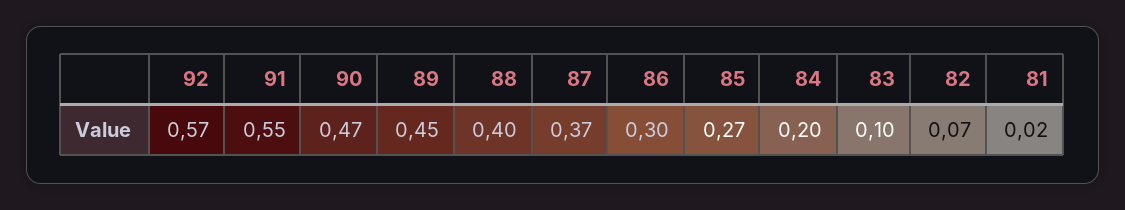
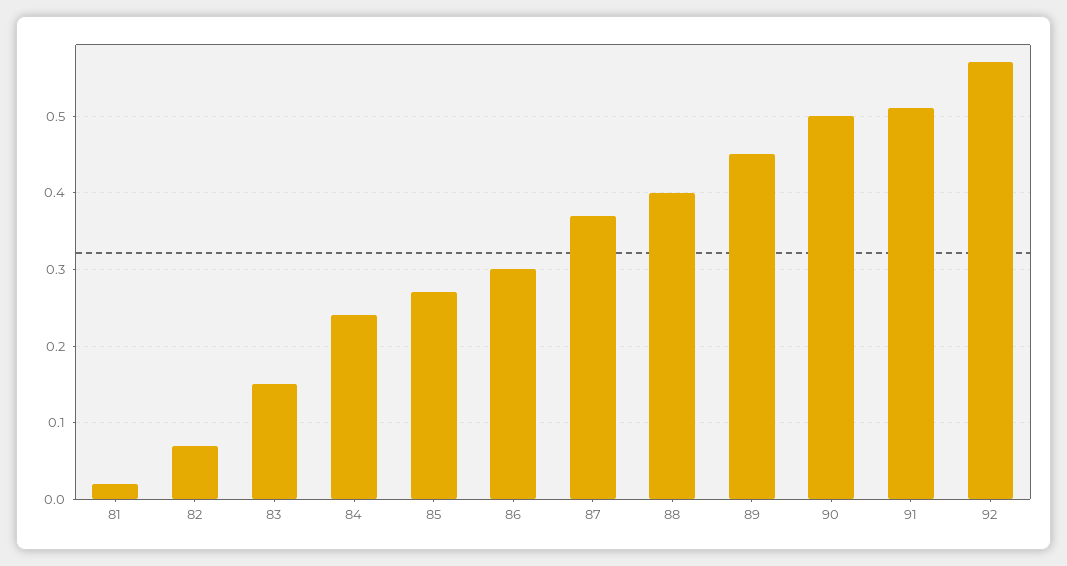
91: 0.55 -> 0.51
90: 0.47 -> 0.5
84: 0.2 -> 0.24
83: 0.1 -> 0.15

